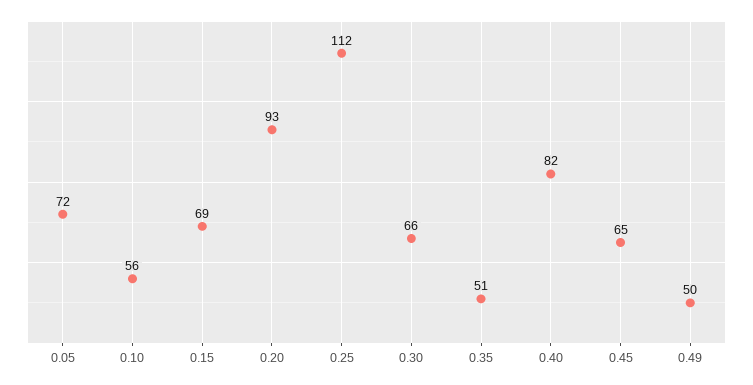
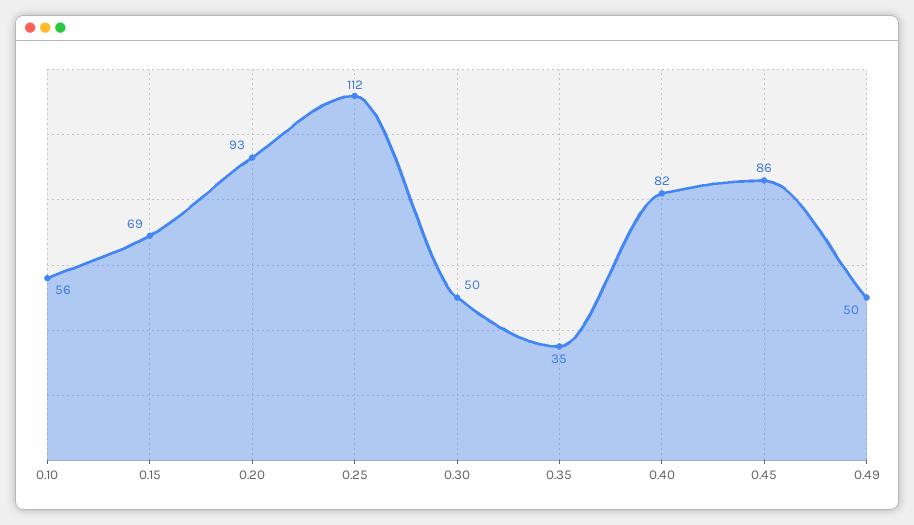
0.05: 72 -> none
0.30: 66 -> 50
0.35: 51 -> 35
0.45: 65 -> 86

